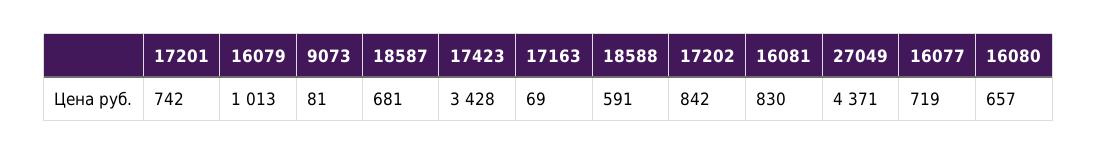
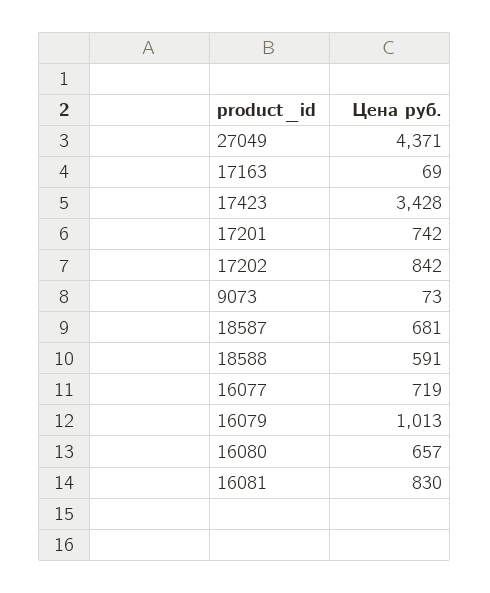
9073: 81 -> 73

